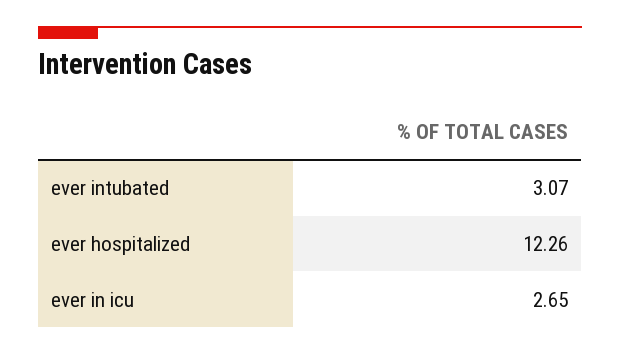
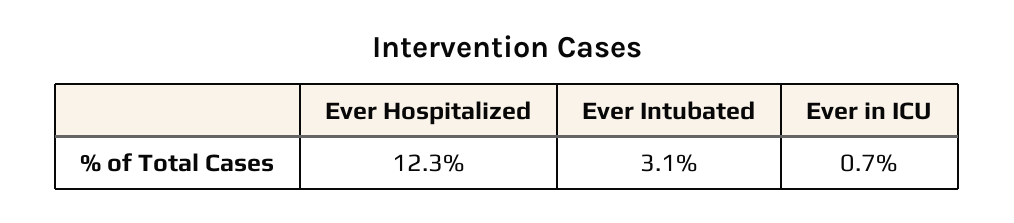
ever in icu: 2.65 -> 0.7

